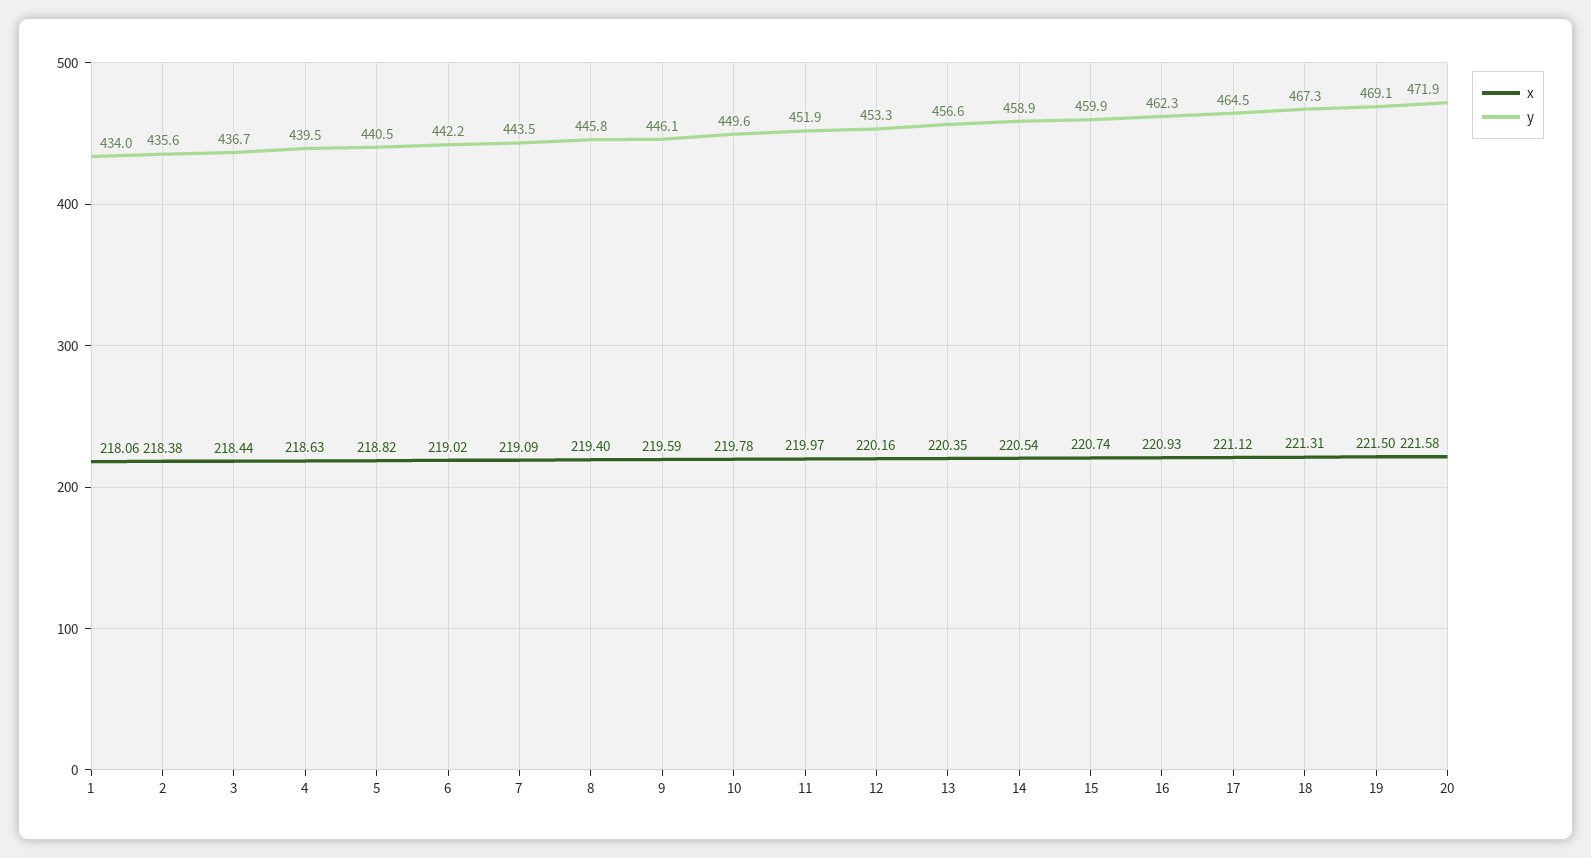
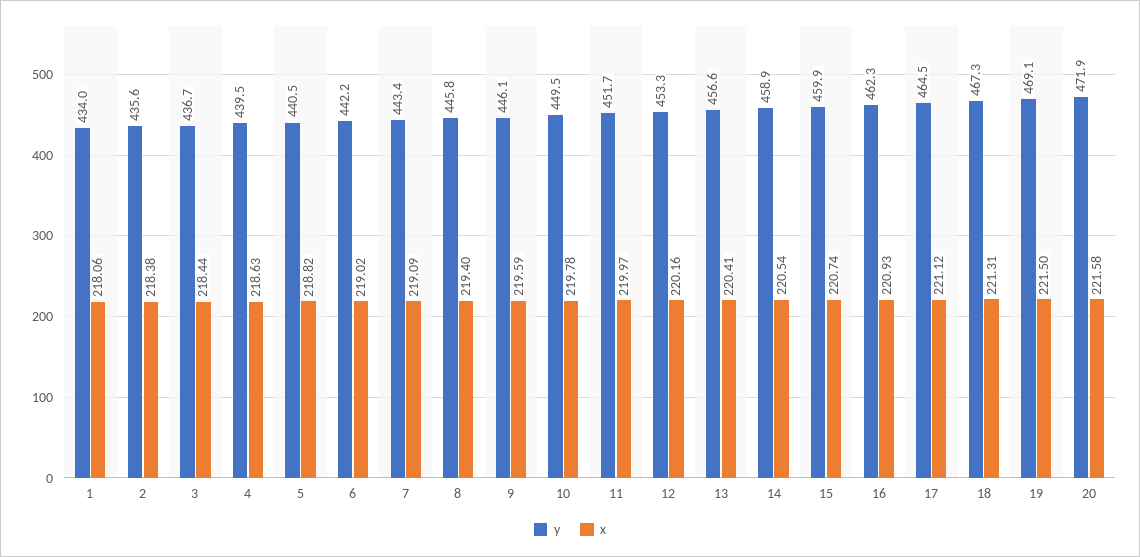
y, 7: 443.5 -> 443.4
y, 10: 449.6 -> 449.5
y, 11: 451.9 -> 451.7
x, 13: 220.35 -> 220.41

